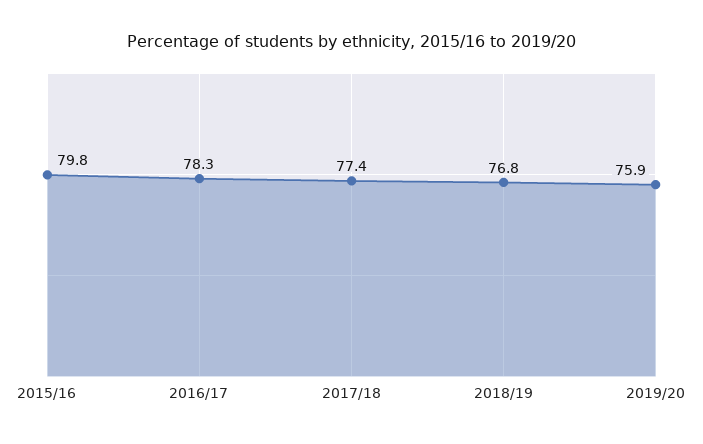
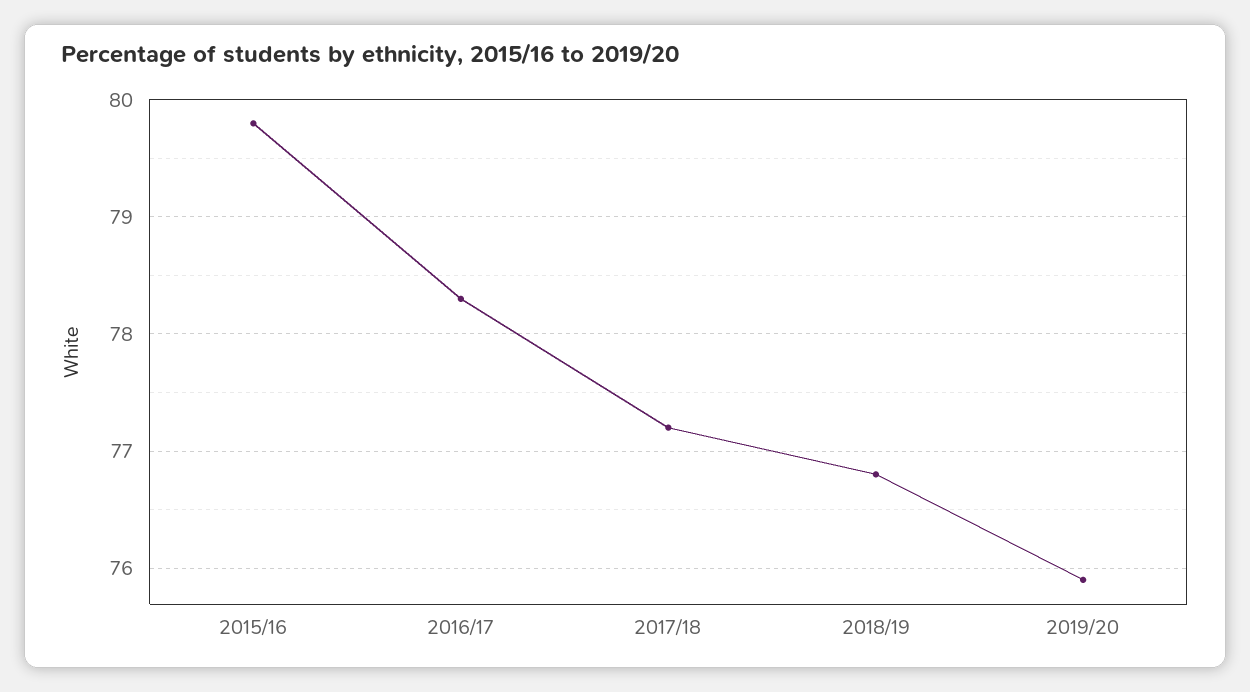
2017/18: 77.4 -> 77.2

